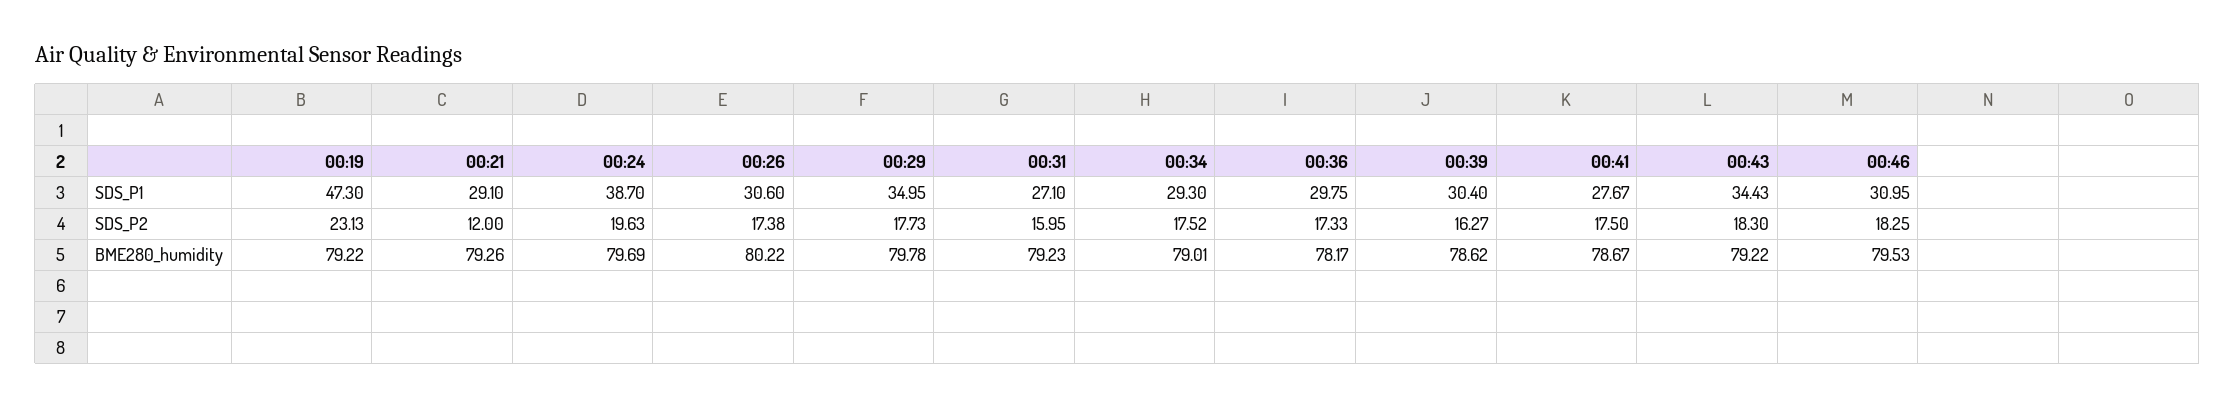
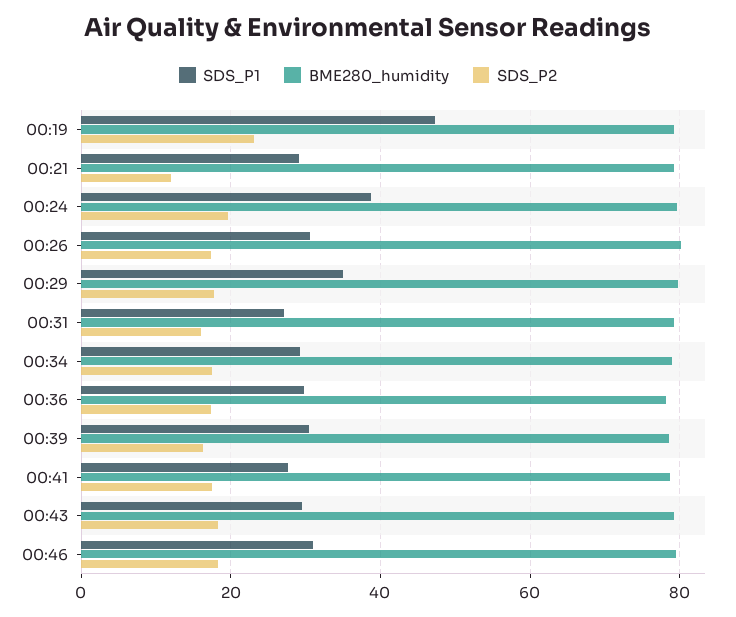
SDS_P1, 00:43: 34.43 -> 30

